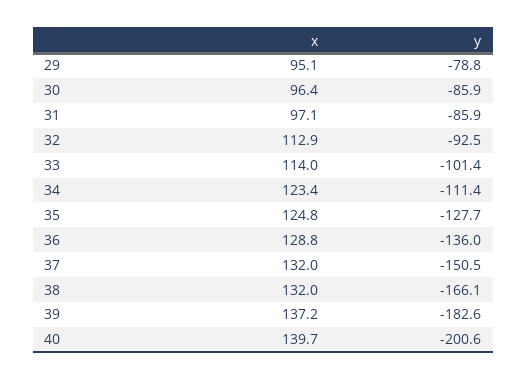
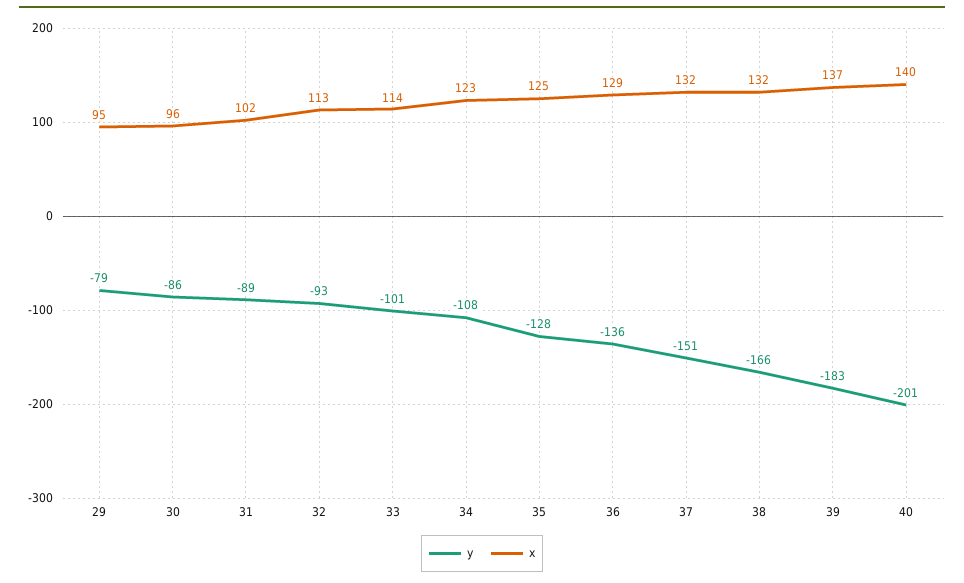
x, 31: 97.1 -> 102
y, 31: -85.9 -> -89
y, 34: -111.4 -> -108

